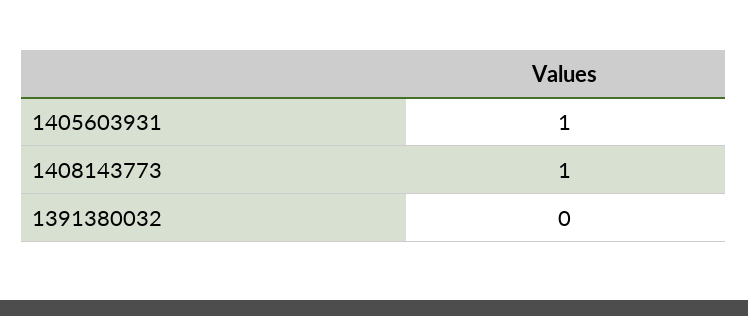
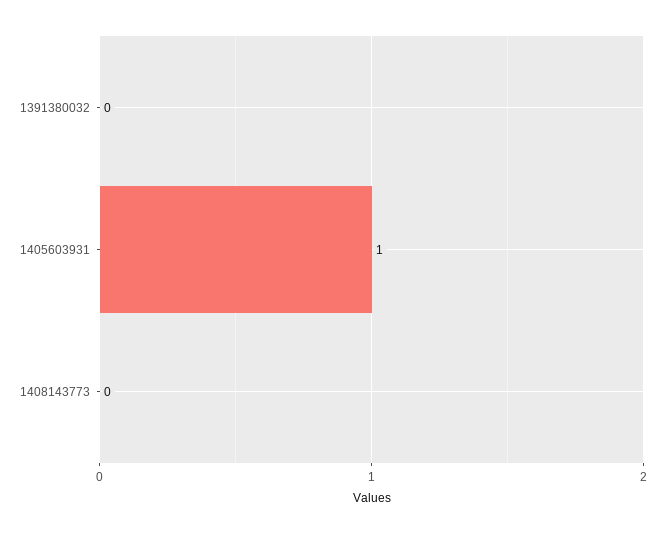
1408143773: 1 -> 0

